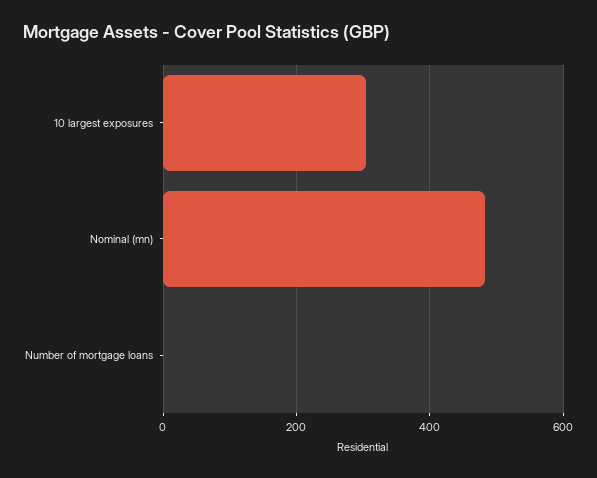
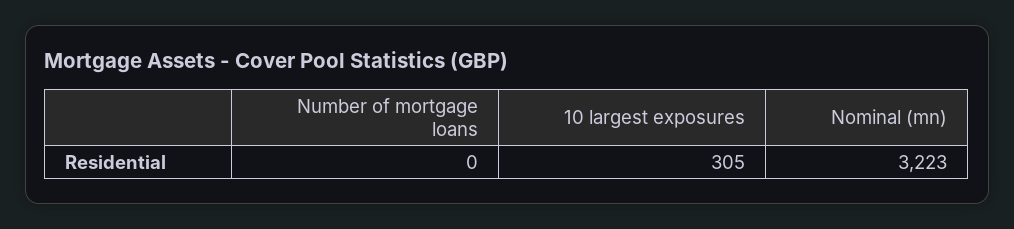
Nominal (mn): 480 -> 3223

